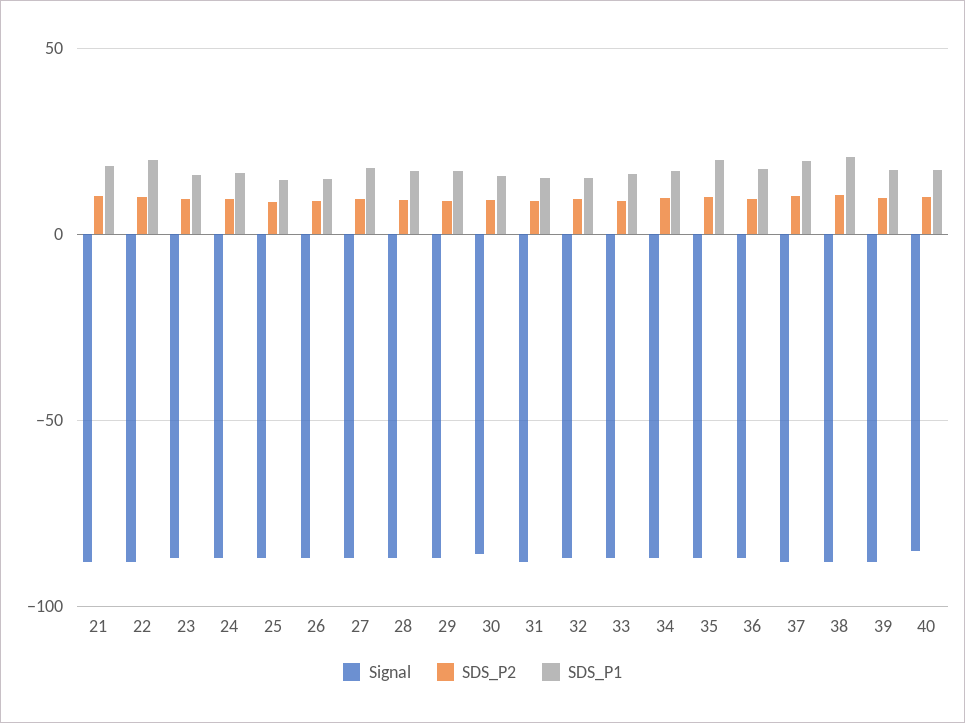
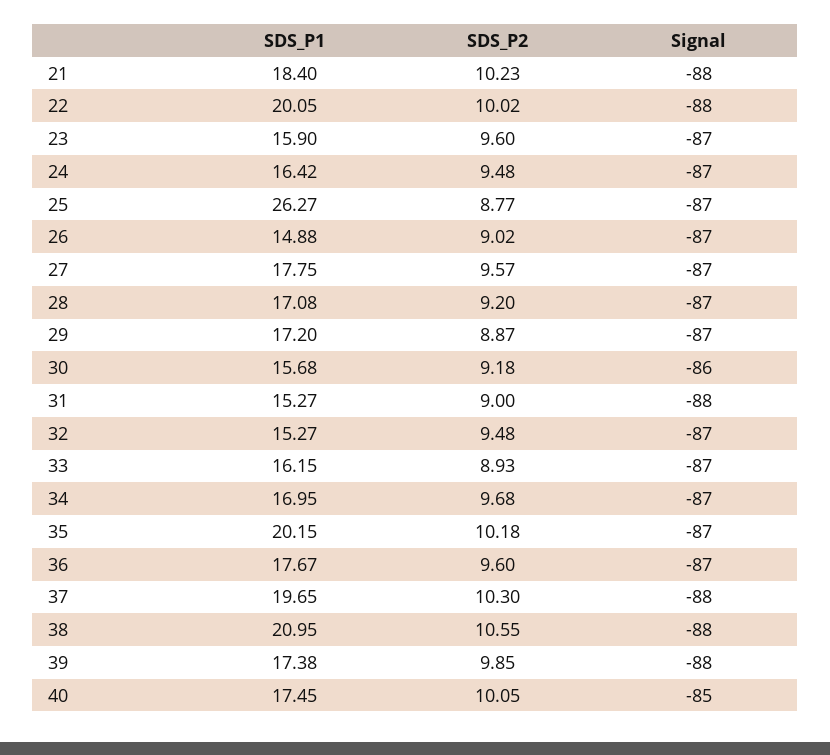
SDS_P1, 25: 15 -> 26.27

